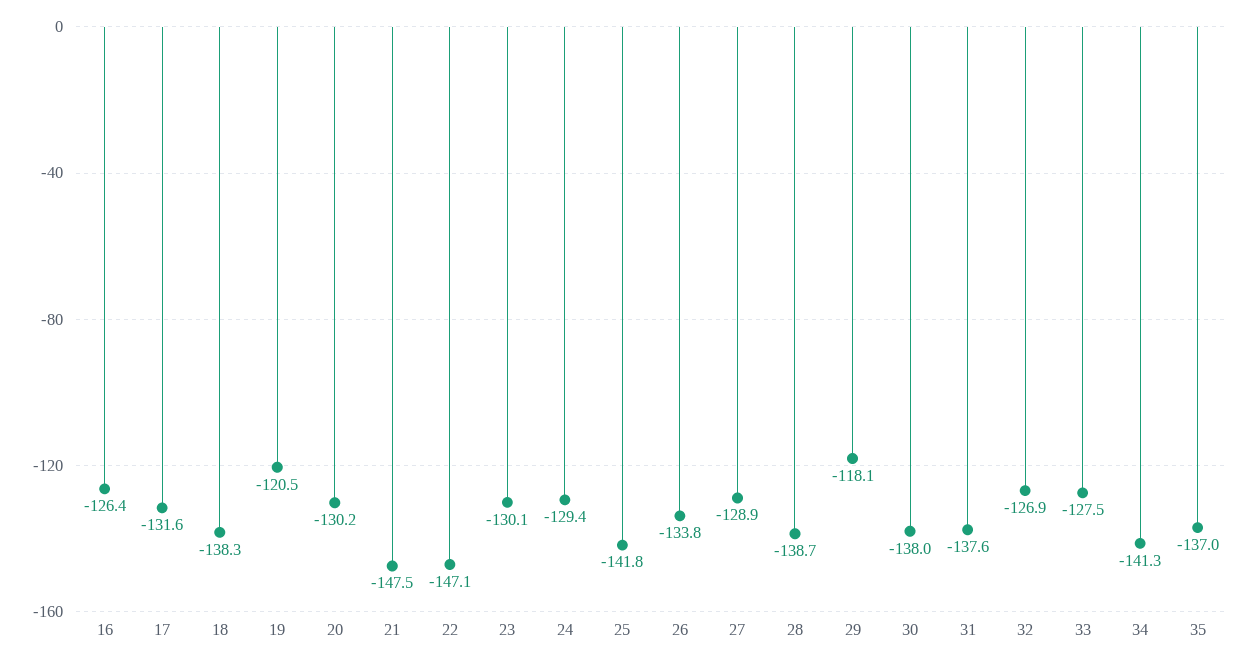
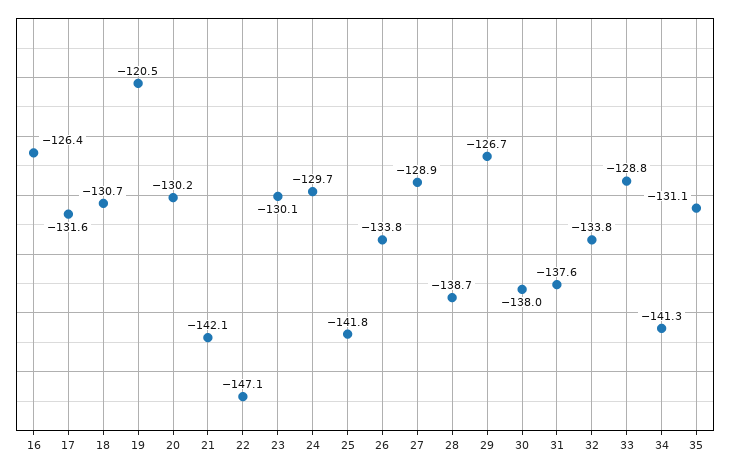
18: -138.3 -> -130.7
21: -147.5 -> -142.1
24: -129.4 -> -129.7
29: -118.1 -> -126.7
32: -126.9 -> -133.8
33: -127.5 -> -128.8
35: -137 -> -131.1

